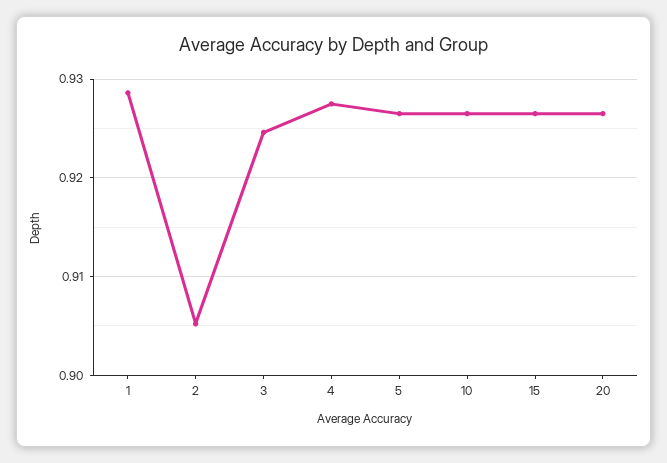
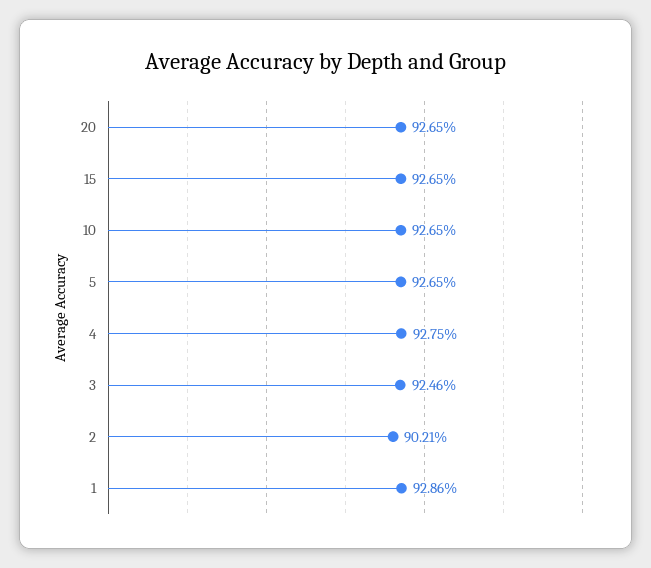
2: 0.905 -> 0.9021

